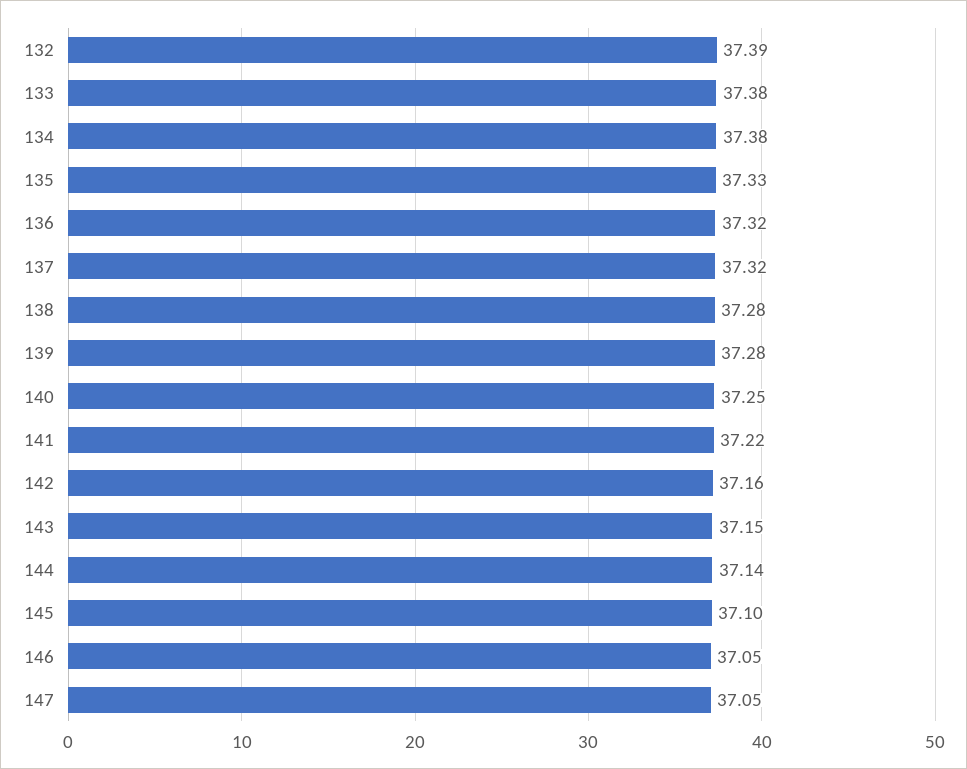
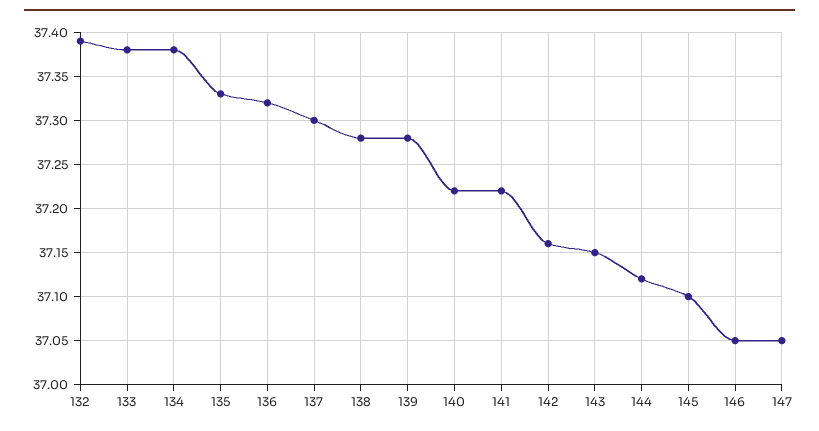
137: 37.32 -> 37.3
140: 37.25 -> 37.22
144: 37.14 -> 37.12

